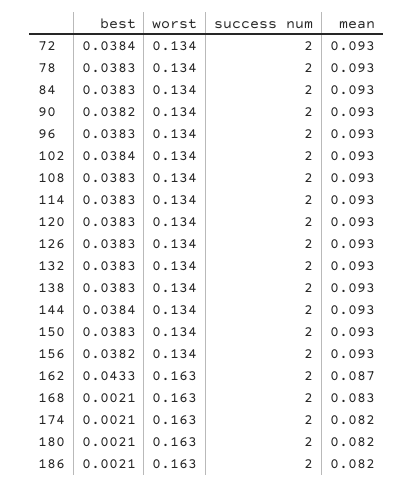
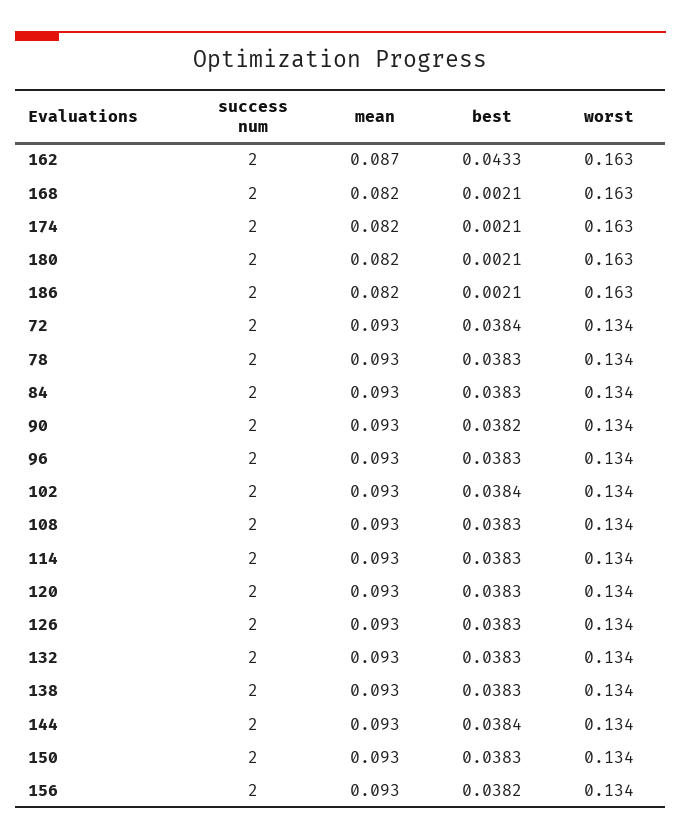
mean, 168: 0.083 -> 0.082

